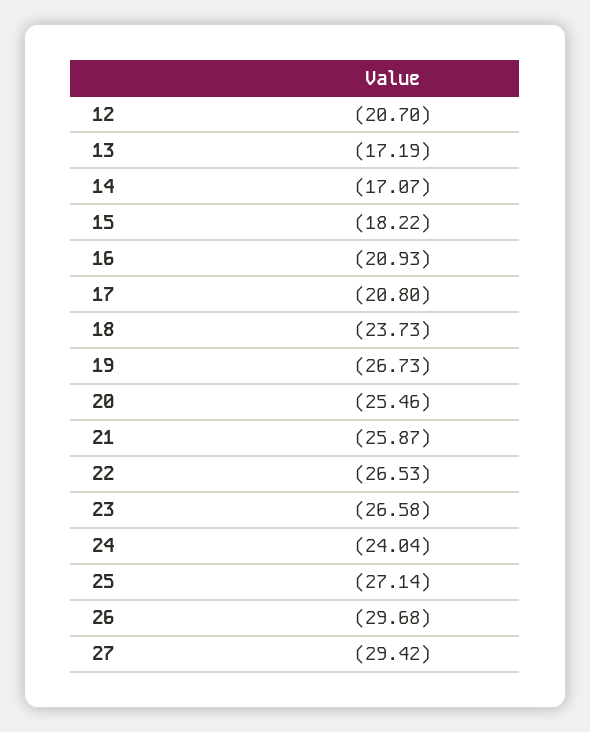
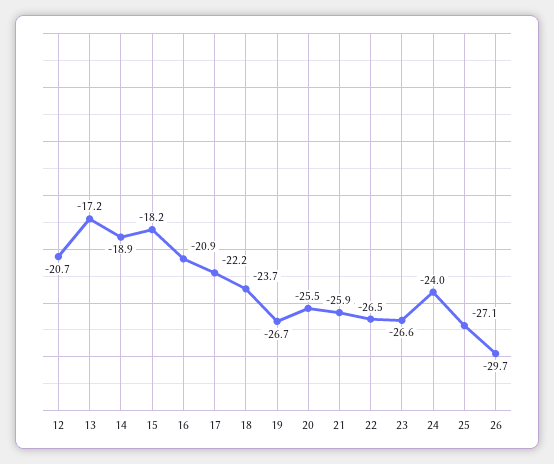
14: -17.07 -> -18.9
17: -20.8 -> -22.2
27: -29.42 -> none

